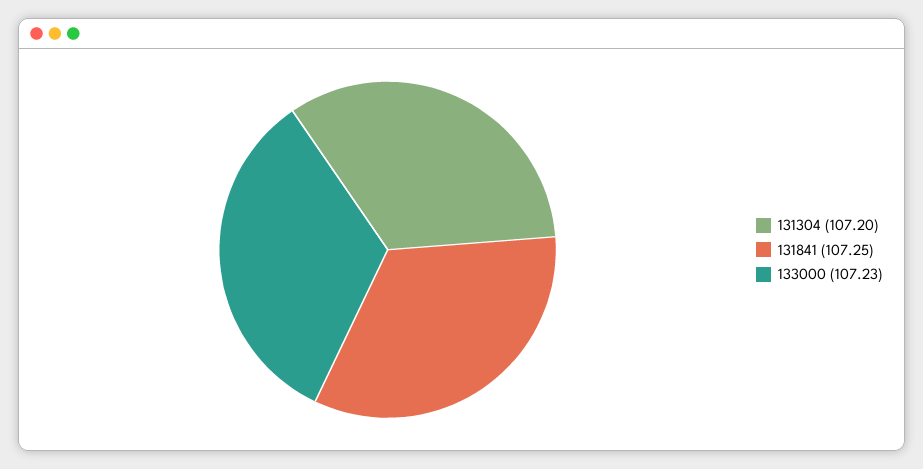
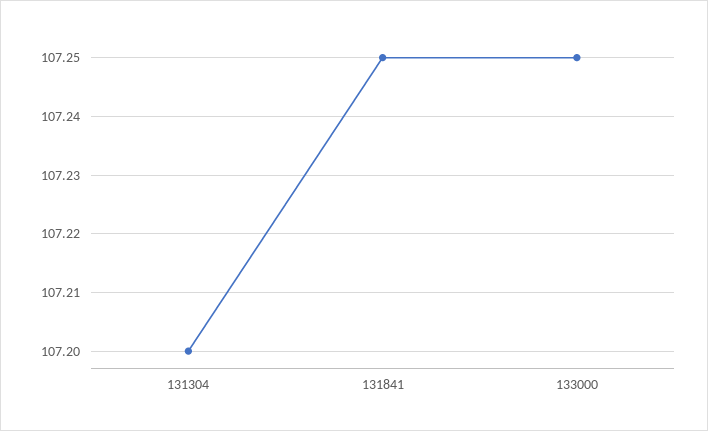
133000: 107.23 -> 107.25

